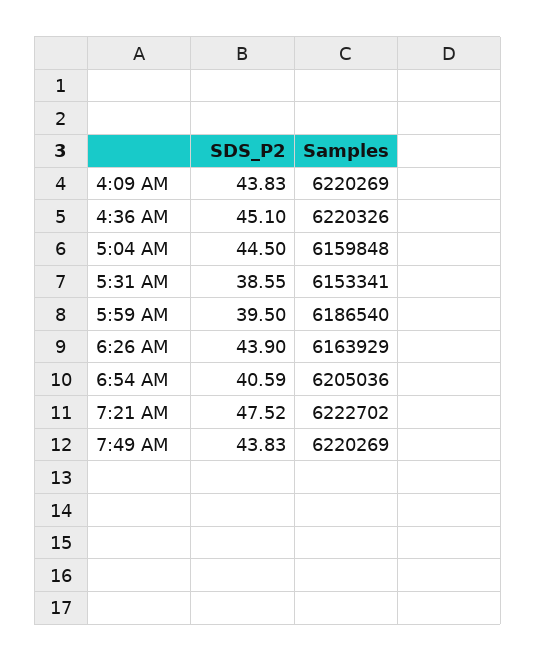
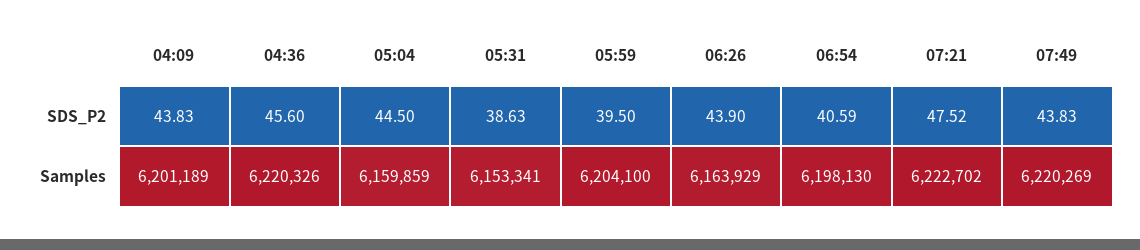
Samples, 4:09 AM: 6220269 -> 6201189
SDS_P2, 4:36 AM: 45.1 -> 45.6
Samples, 5:04 AM: 6159848 -> 6159859
SDS_P2, 5:31 AM: 38.55 -> 38.63
Samples, 5:59 AM: 6186540 -> 6204100
Samples, 6:54 AM: 6205036 -> 6198130

